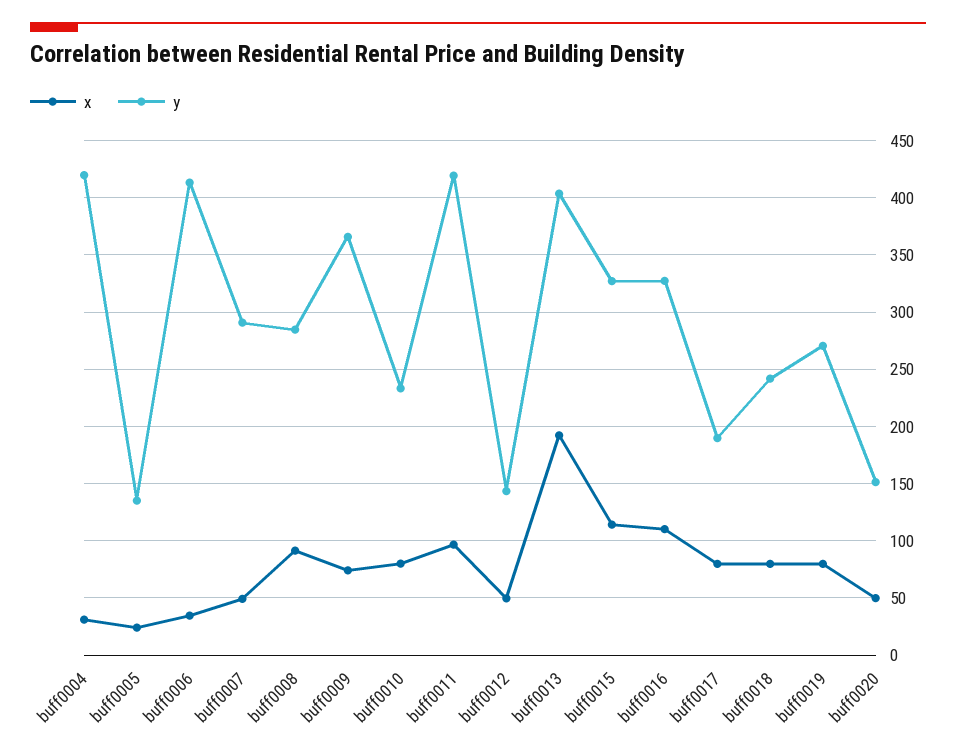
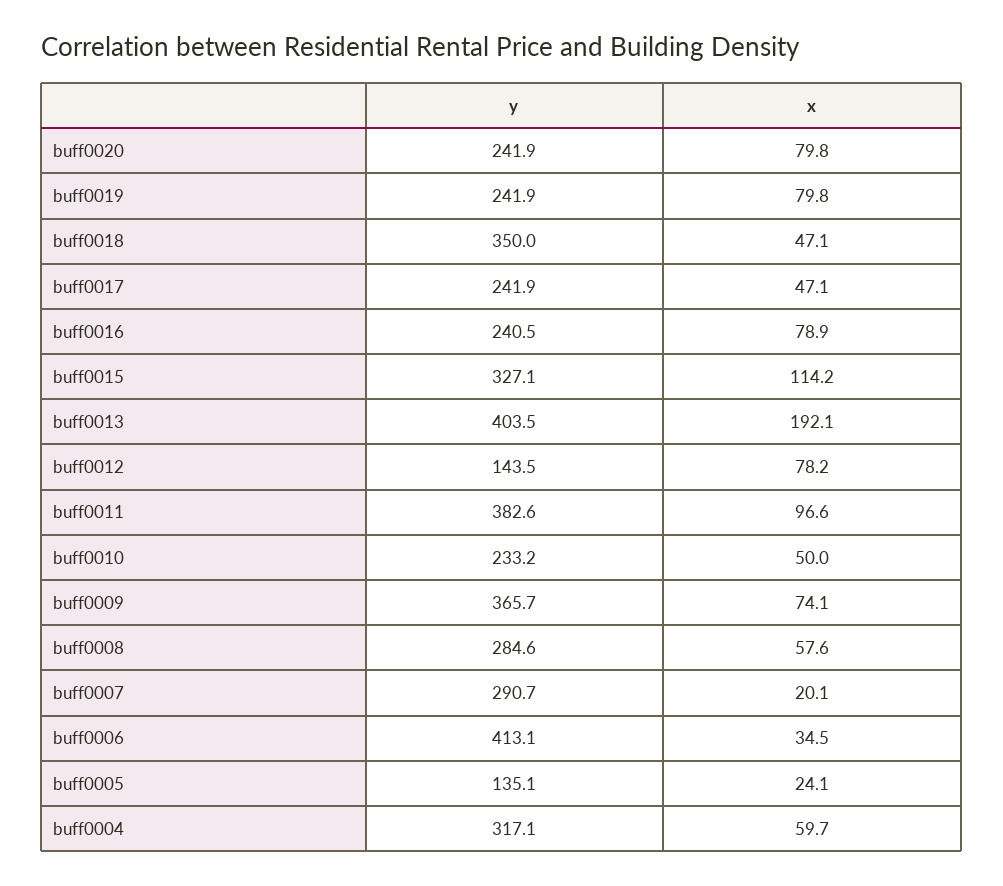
x, buff0004: 30 -> 59.7
y, buff0004: 420 -> 317.1
x, buff0007: 50 -> 20.1
x, buff0008: 90 -> 57.6
x, buff0010: 80 -> 50
y, buff0011: 420 -> 382.6
x, buff0012: 50 -> 78.2
x, buff0016: 110 -> 78.9
y, buff0016: 330 -> 240.5
x, buff0017: 80 -> 47.1
y, buff0017: 190 -> 241.9
x, buff0018: 80 -> 47.1
y, buff0018: 240 -> 350
y, buff0019: 270 -> 241.9
x, buff0020: 50 -> 79.8
y, buff0020: 150 -> 241.9

